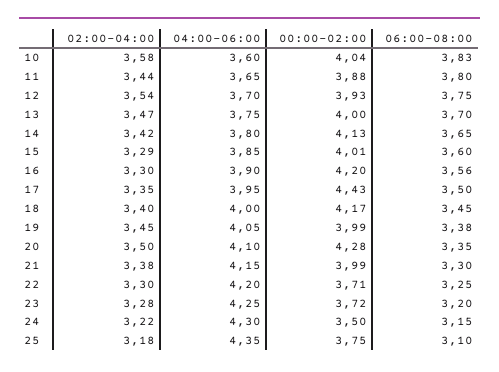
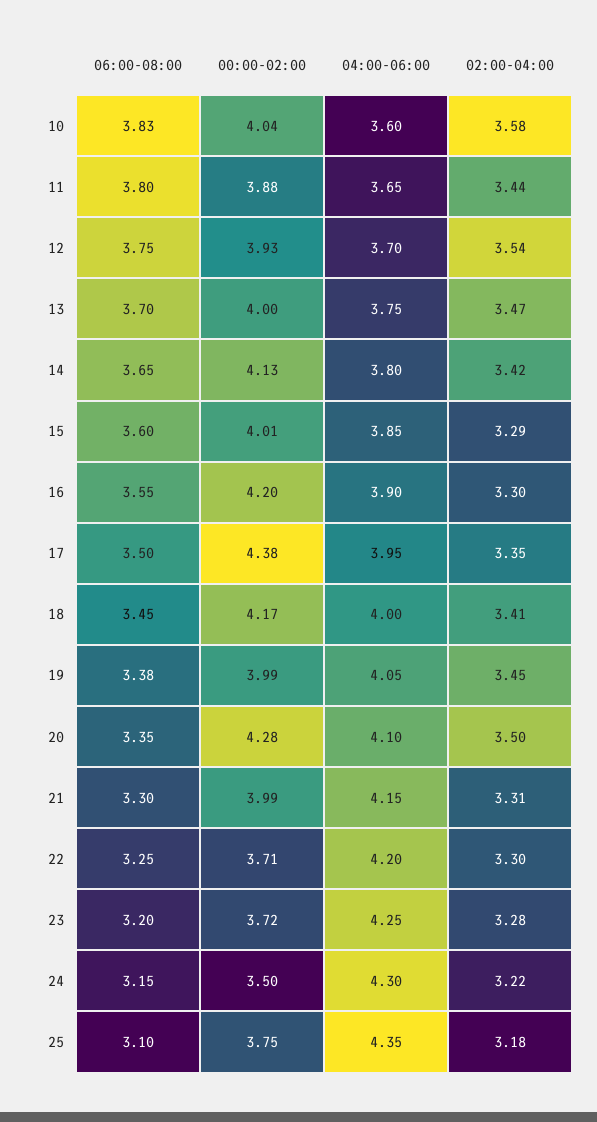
06:00-08:00, 16: 3.56 -> 3.55
00:00-02:00, 17: 4.43 -> 4.38
02:00-04:00, 18: 3.4 -> 3.41
02:00-04:00, 21: 3.38 -> 3.31

